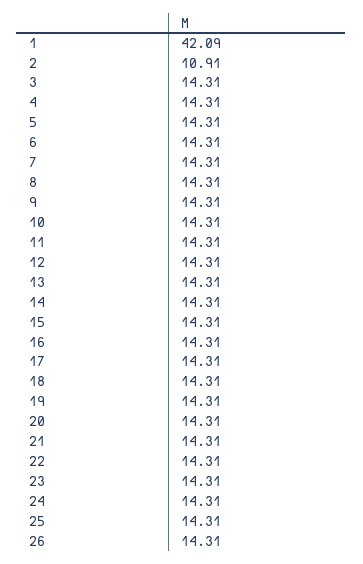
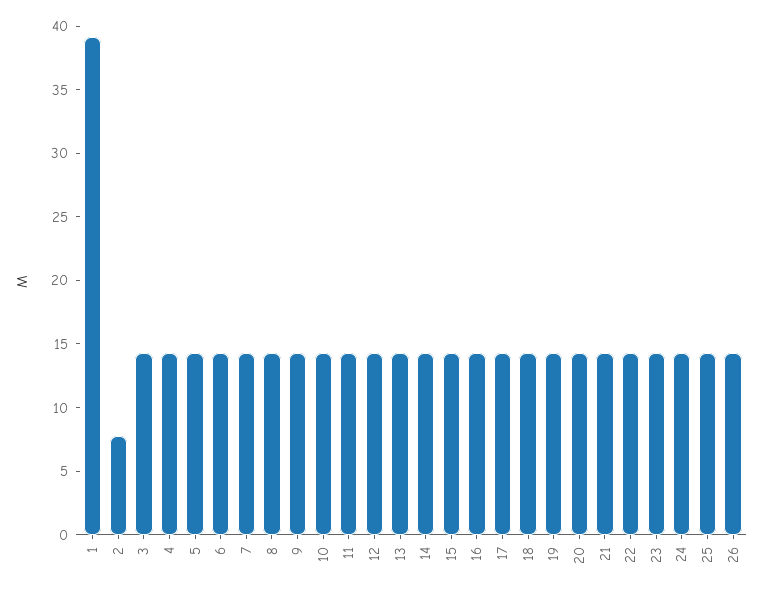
1: 42.09 -> 39
2: 10.91 -> 8

